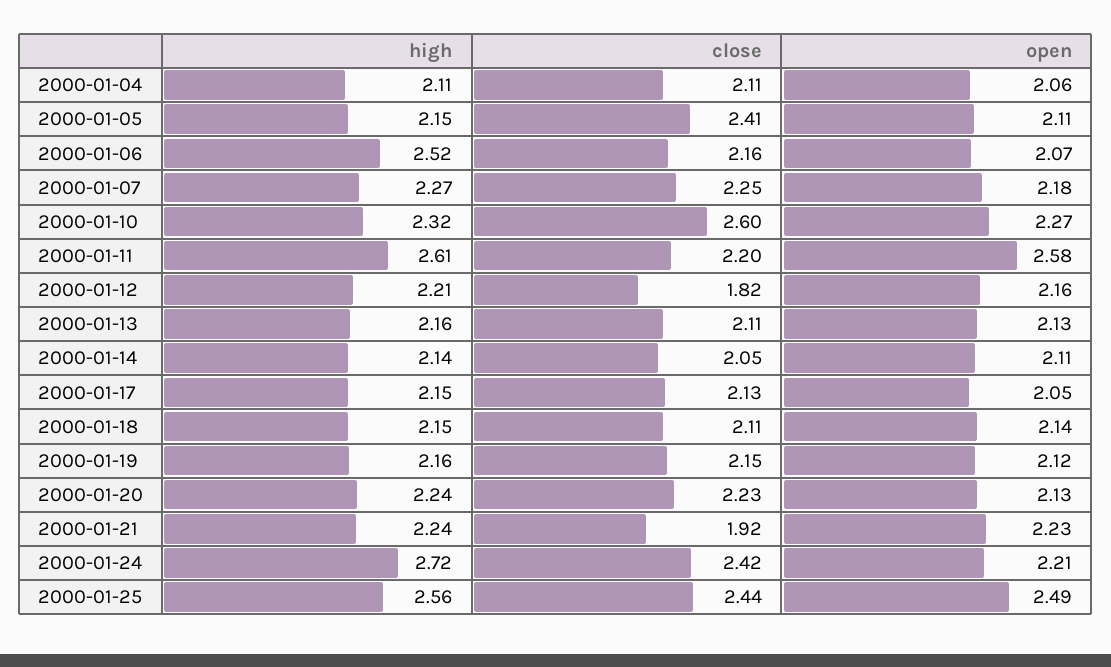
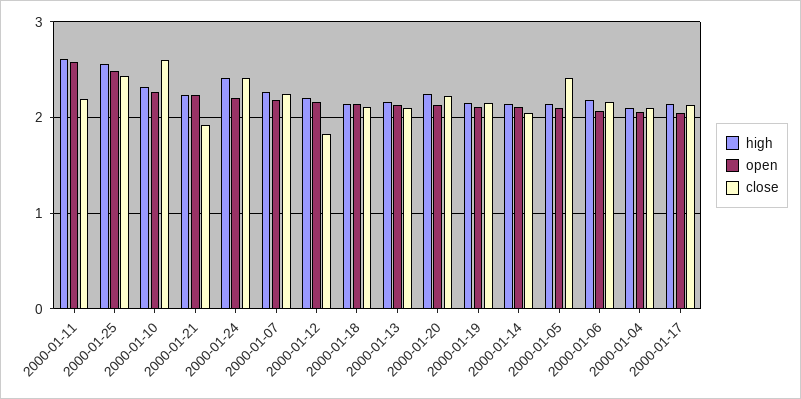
high, 2000-01-06: 2.52 -> 2.2
high, 2000-01-24: 2.72 -> 2.4

